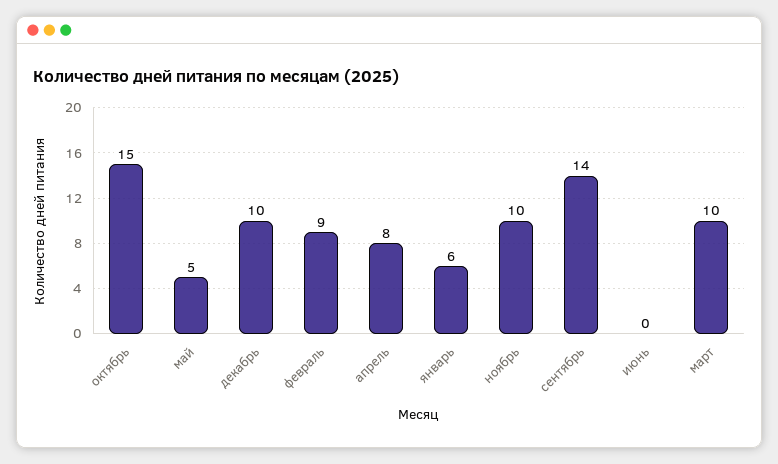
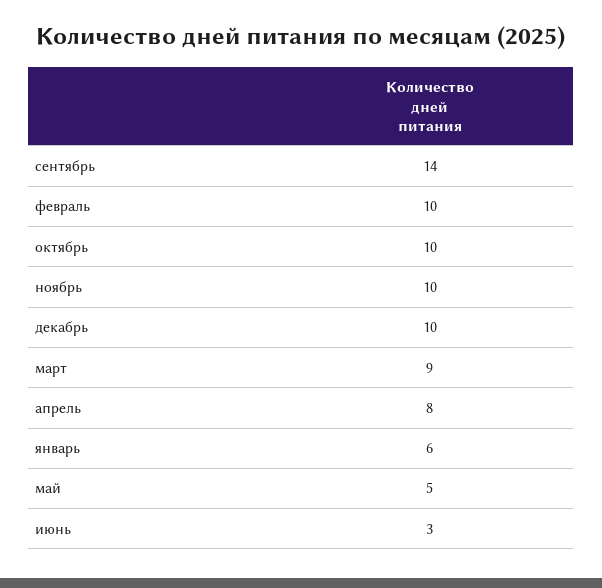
октябрь: 15 -> 10
февраль: 9 -> 10
июнь: 0 -> 3
март: 10 -> 9

